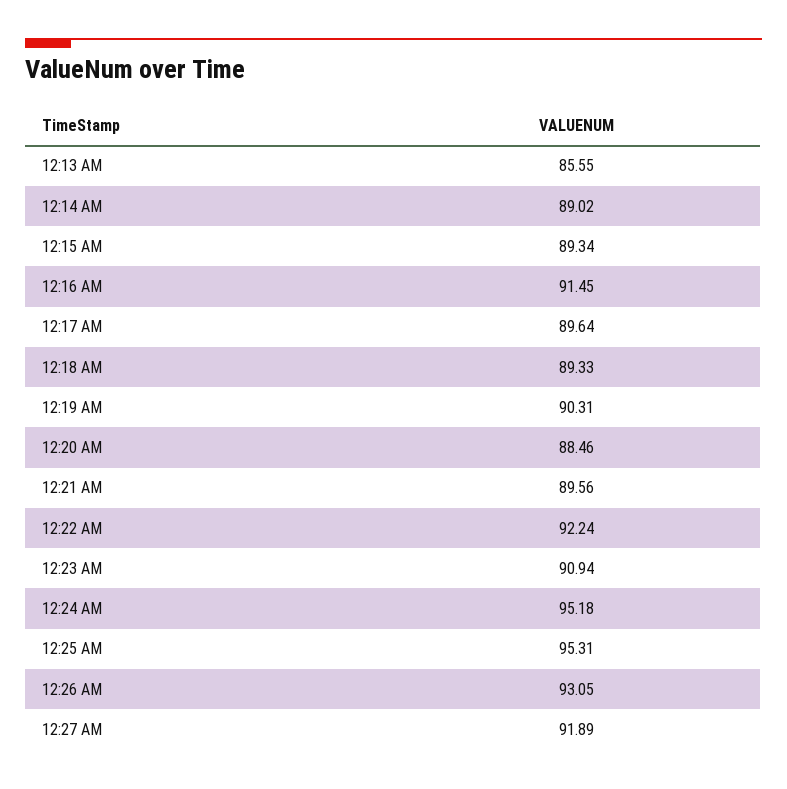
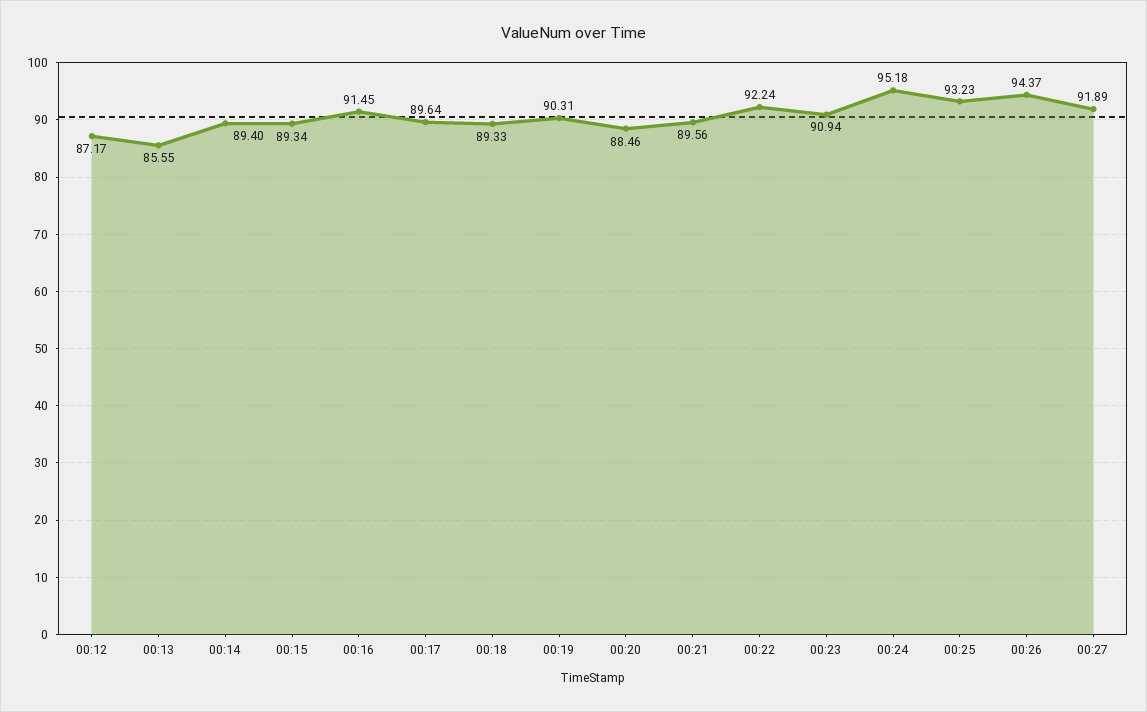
12:14 AM: 89.02 -> 89.4
12:25 AM: 95.31 -> 93.23
12:26 AM: 93.05 -> 94.37
00:12: none -> 87.17

